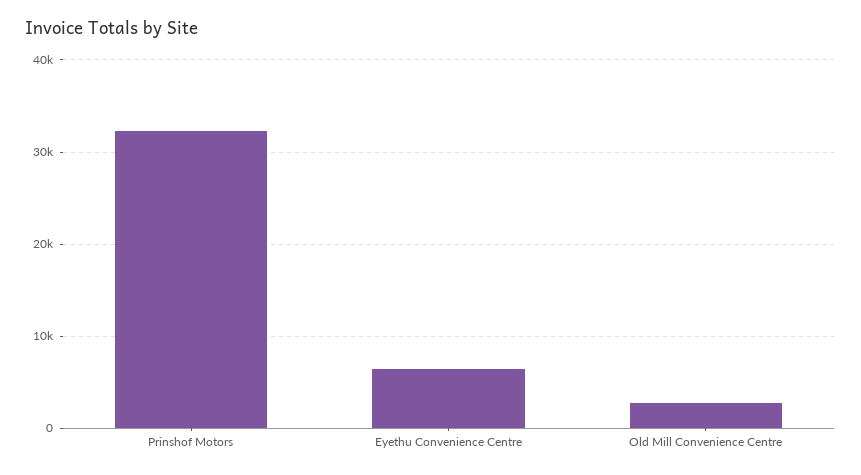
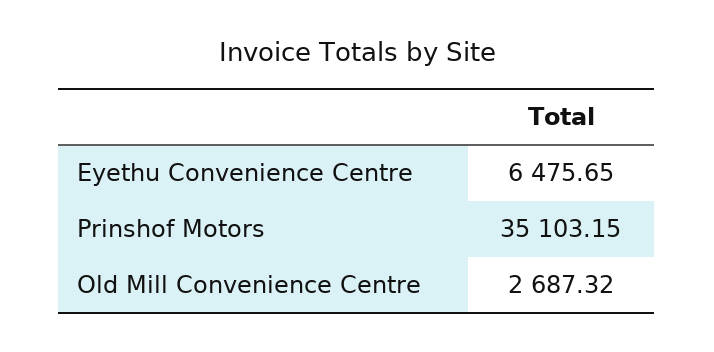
Prinshof Motors: 32000 -> 35103.15

